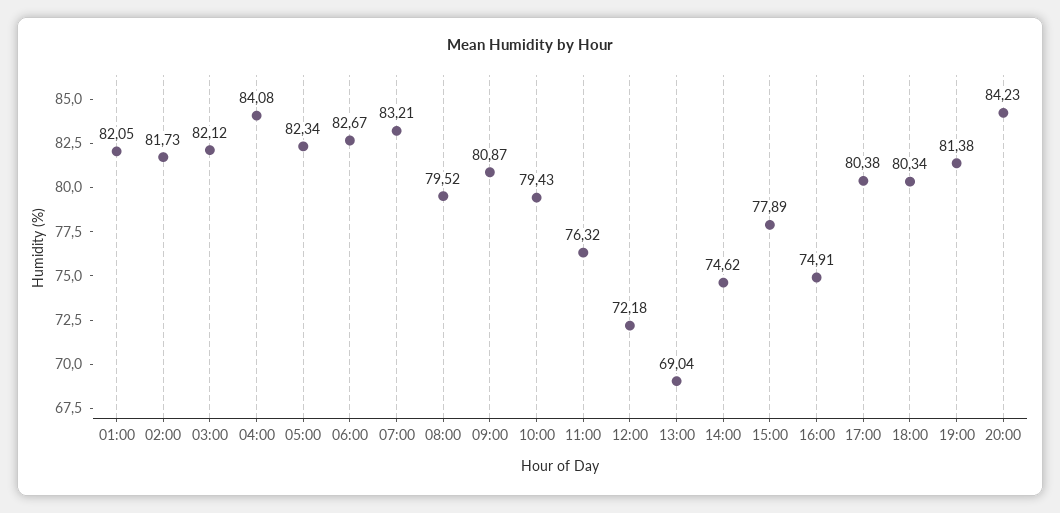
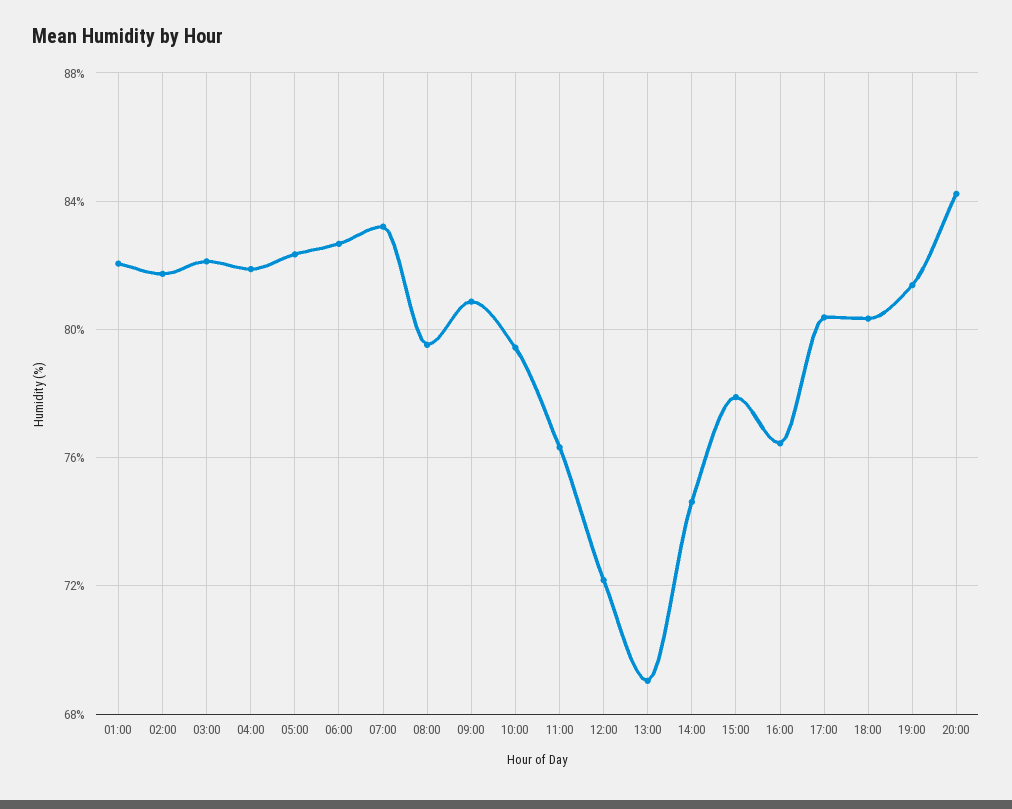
04:00: 84.08 -> 82
16:00: 74.91 -> 76.5

